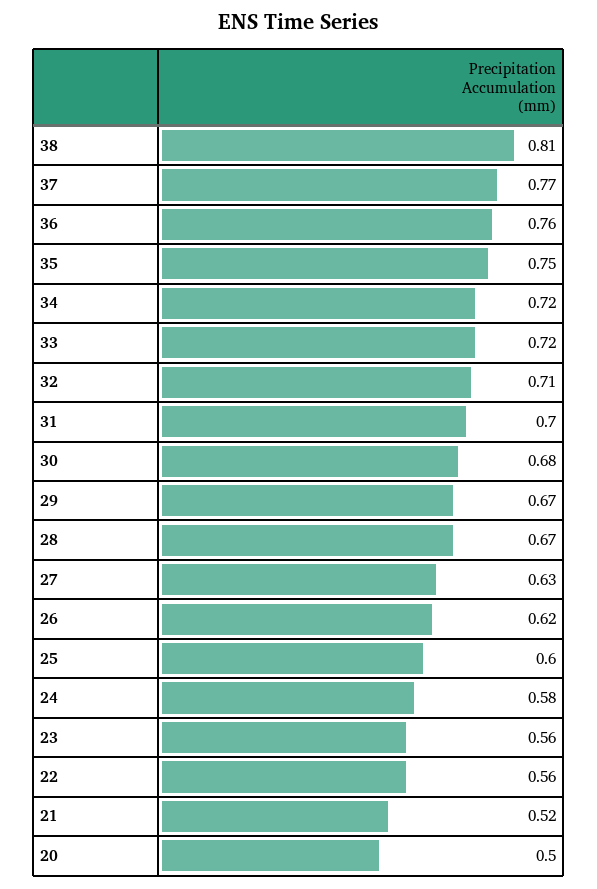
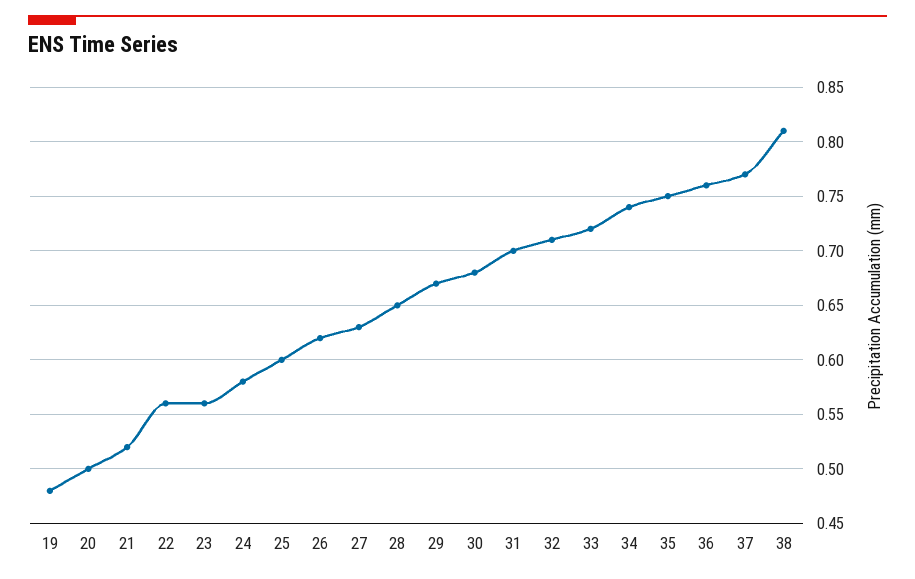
34: 0.72 -> 0.74
28: 0.67 -> 0.65
19: none -> 0.48

